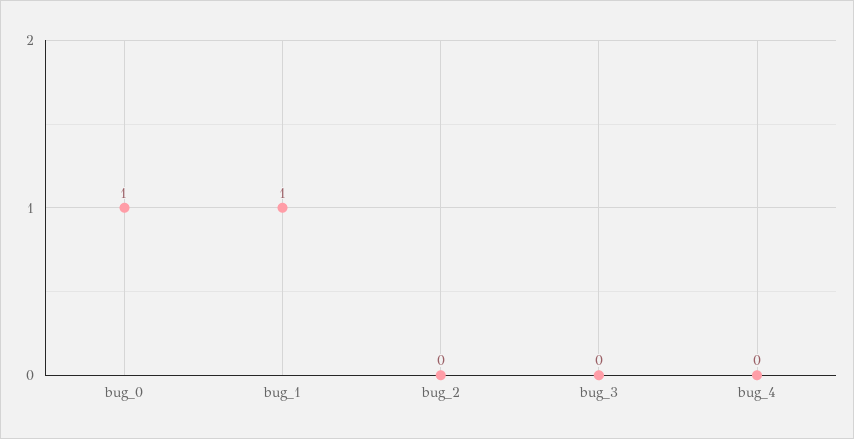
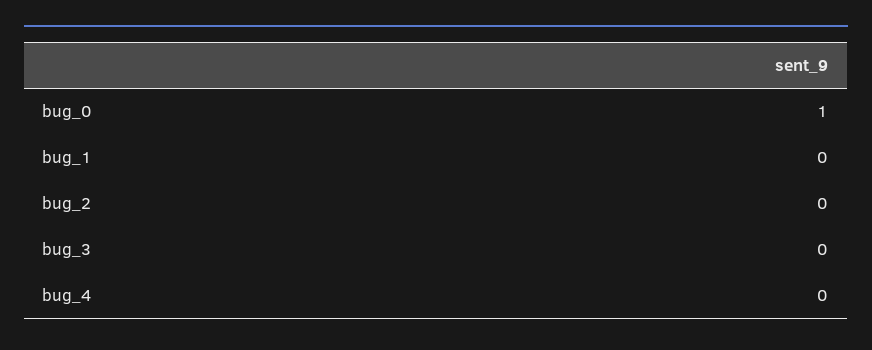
bug_1: 1 -> 0

